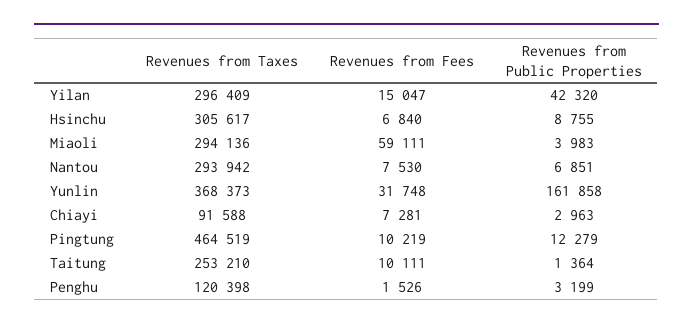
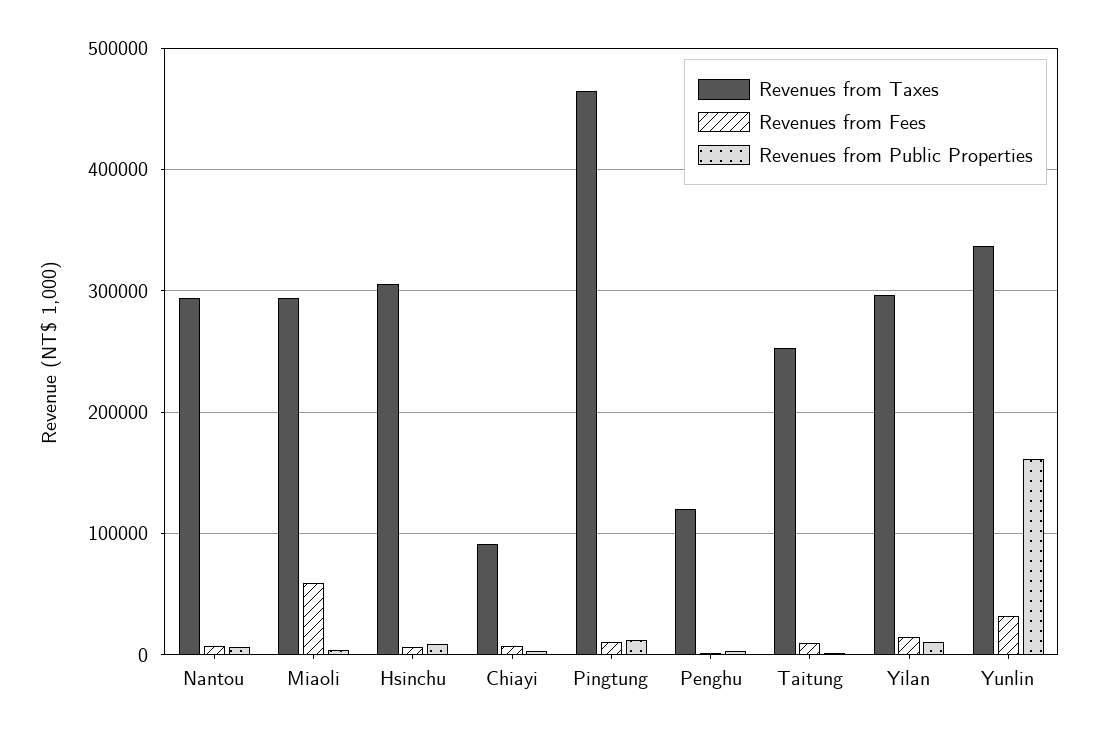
Revenues from Public Properties, Yilan: 42320 -> 10000
Revenues from Taxes, Yunlin: 368373 -> 340000

